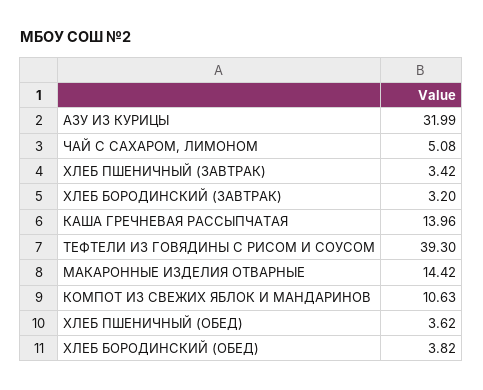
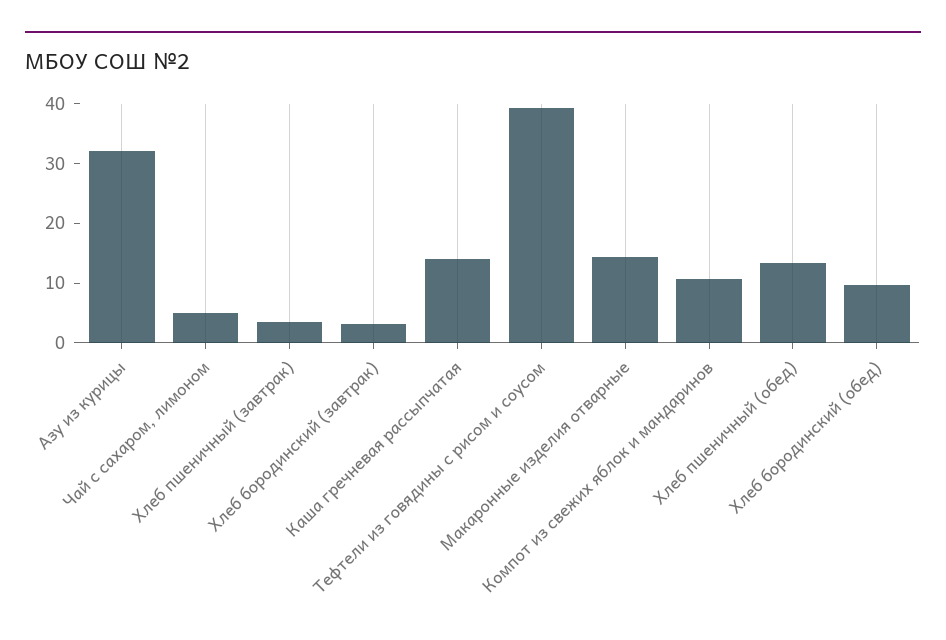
ХЛЕБ ПШЕНИЧНЫЙ (ОБЕД): 3.62 -> 14
ХЛЕБ БОРОДИНСКИЙ (ОБЕД): 3.82 -> 10

